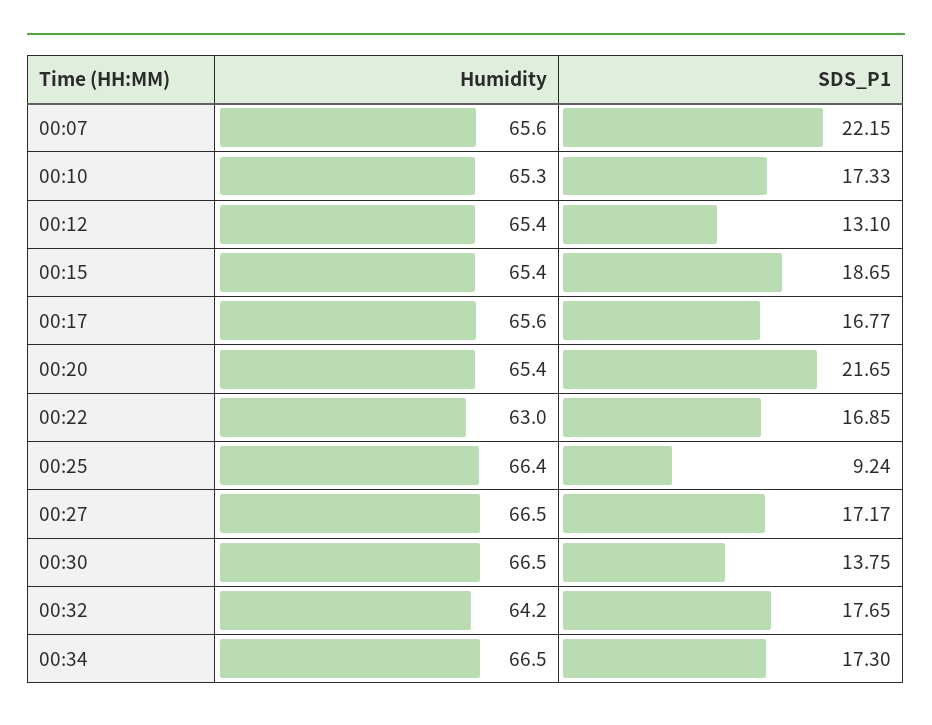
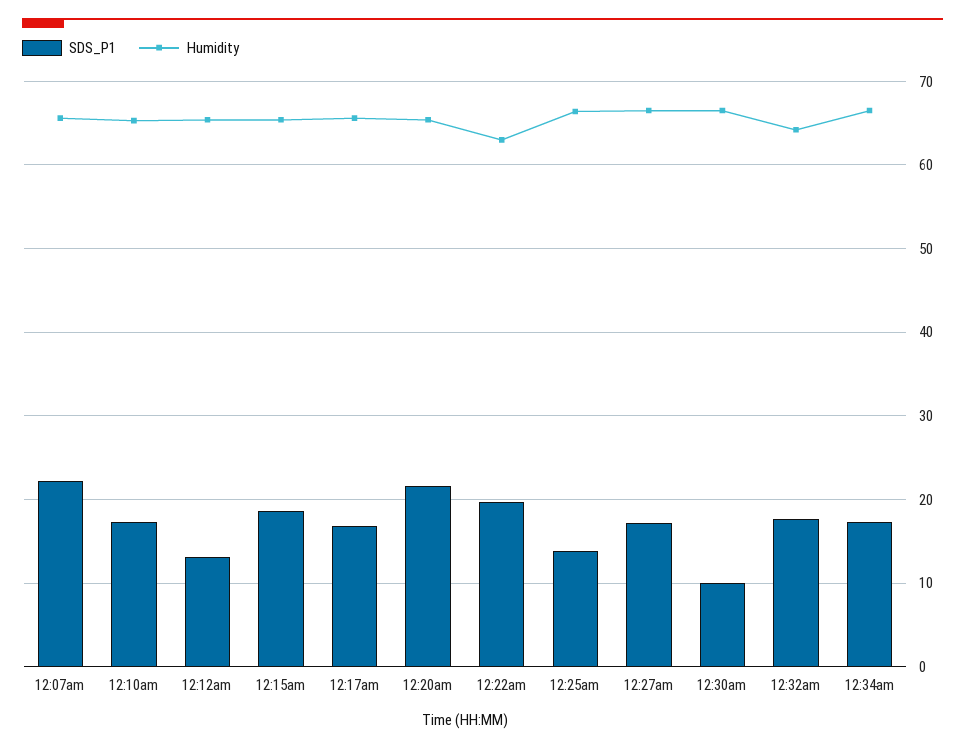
SDS_P1, 00:22: 16.85 -> 20
SDS_P1, 00:25: 9.24 -> 14
SDS_P1, 00:30: 13.75 -> 10

